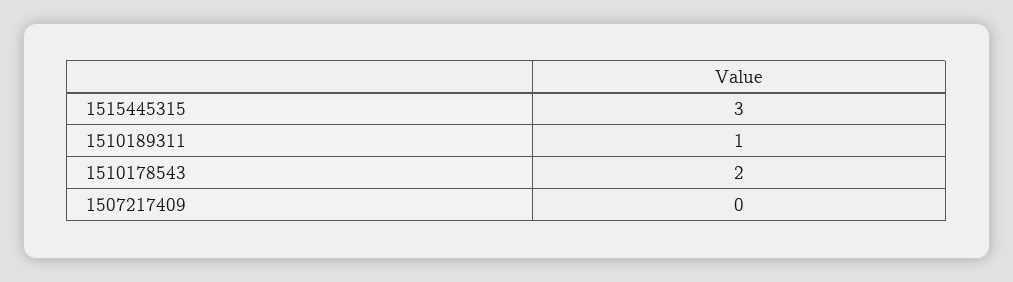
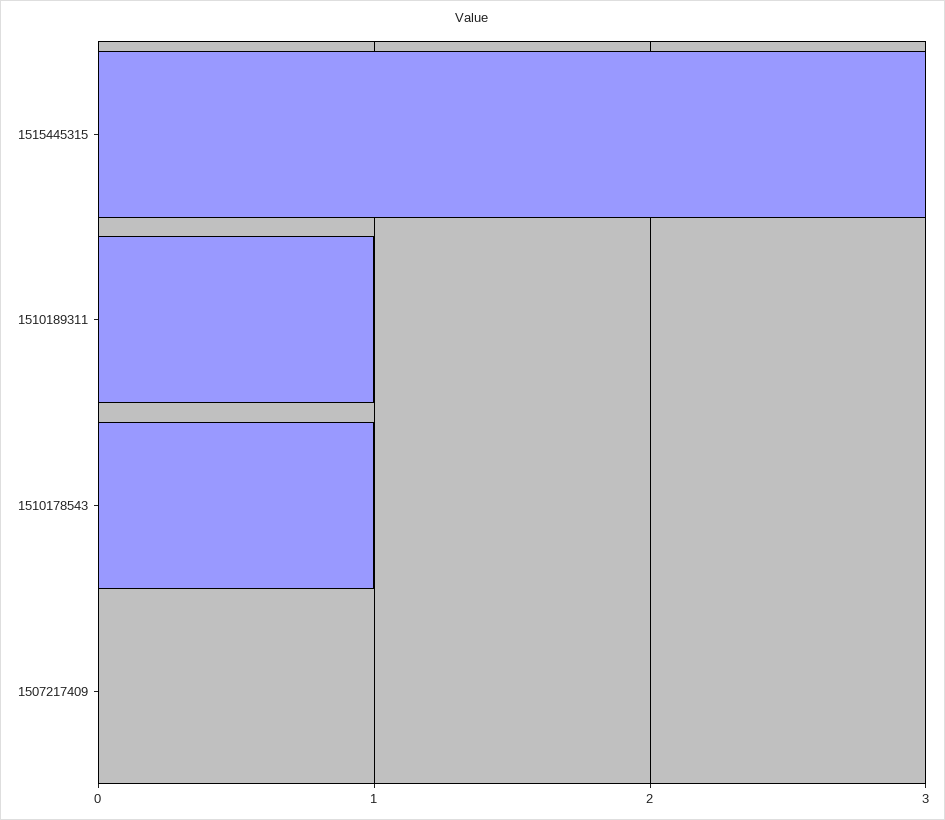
1510178543: 2 -> 1

